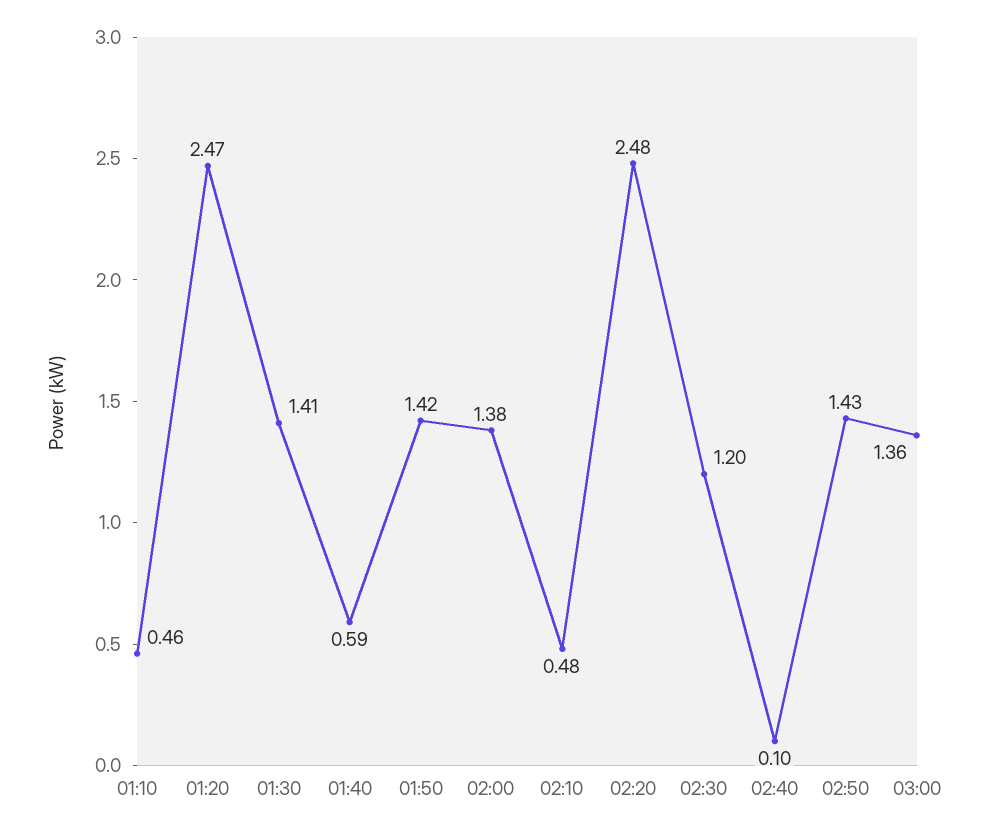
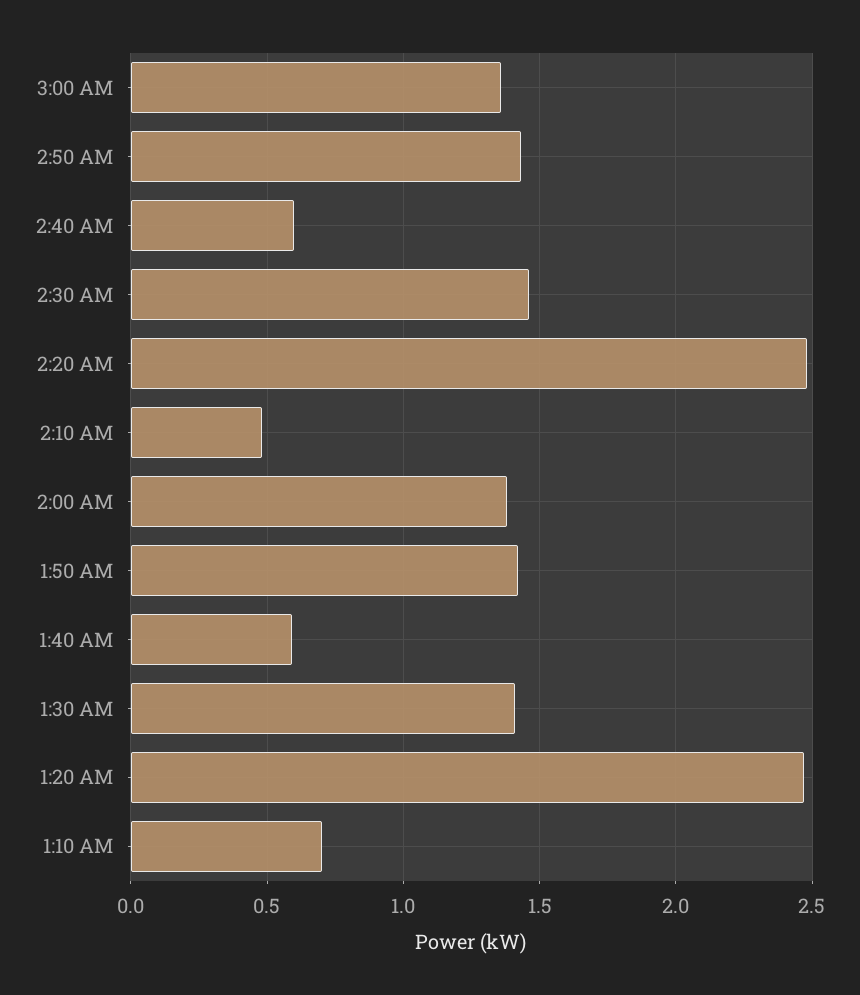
01:10: 0.46 -> 0.7
02:30: 1.2 -> 1.45
02:40: 0.1 -> 0.6

